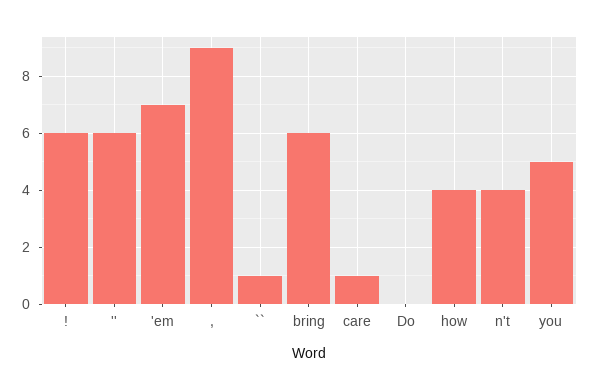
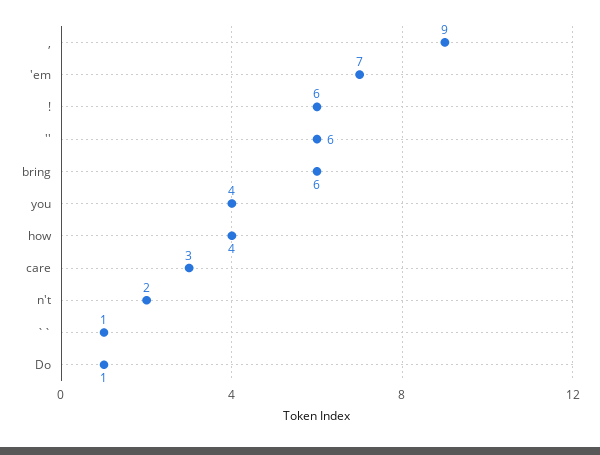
care: 1 -> 3
Do: 0 -> 1
n't: 4 -> 2
you: 5 -> 4

